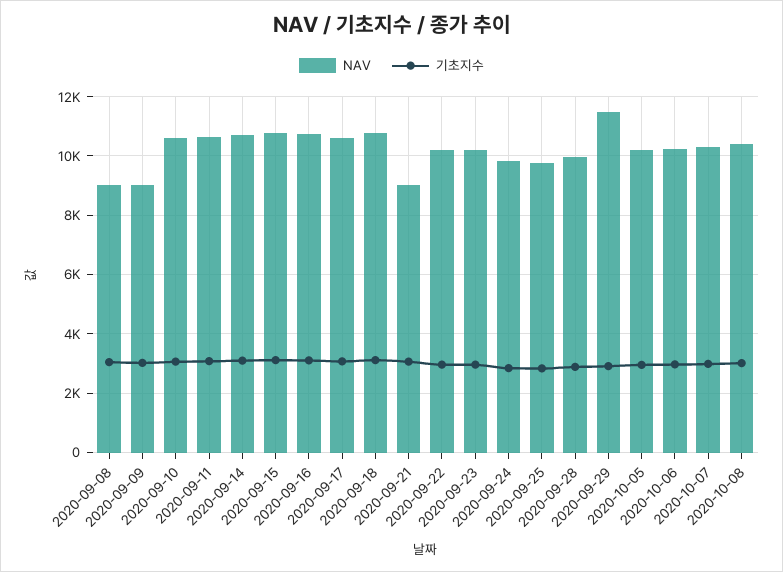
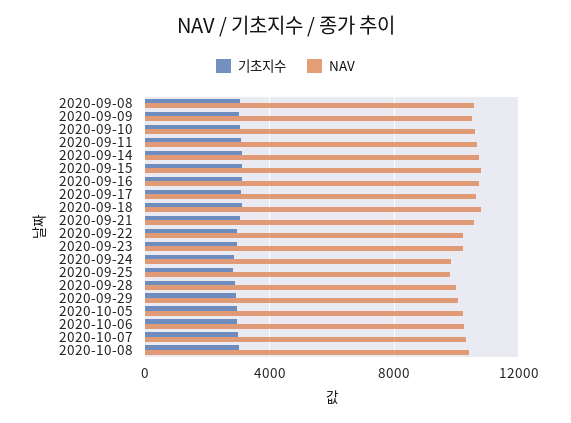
NAV, 2020-09-08: 9000 -> 10500
NAV, 2020-09-09: 9000 -> 10500
NAV, 2020-09-21: 9000 -> 10500
NAV, 2020-09-29: 11500 -> 10000

